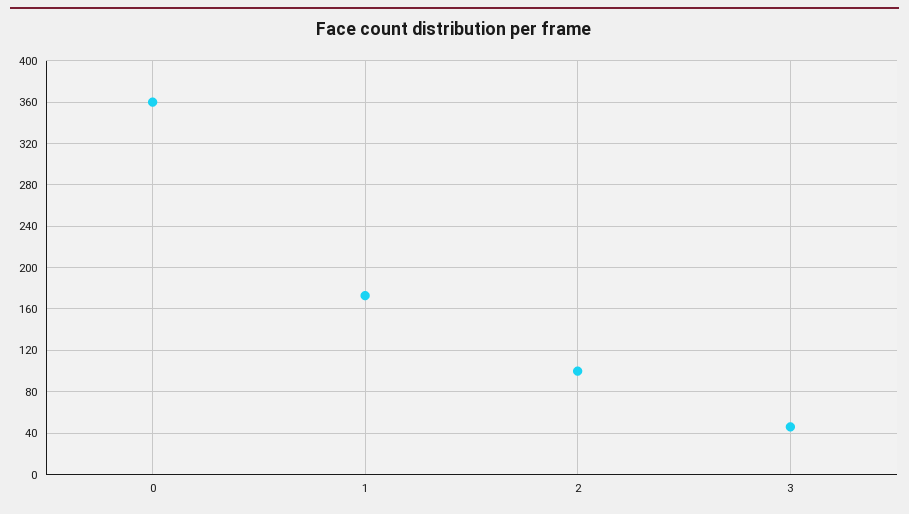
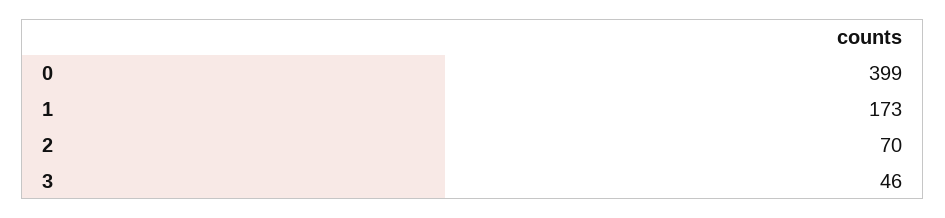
0: 360 -> 399
2: 100 -> 70

